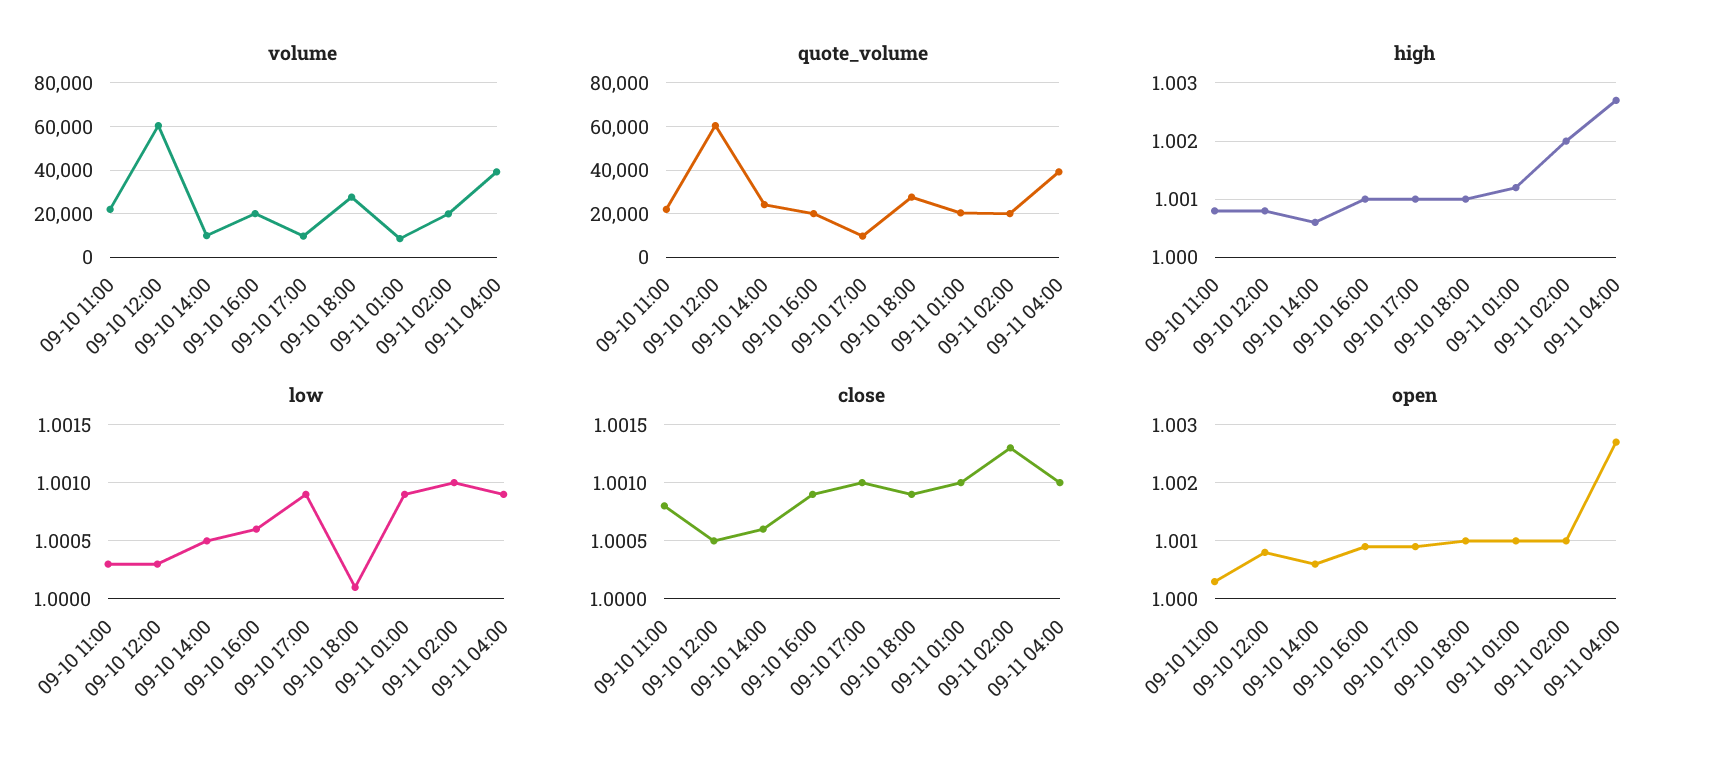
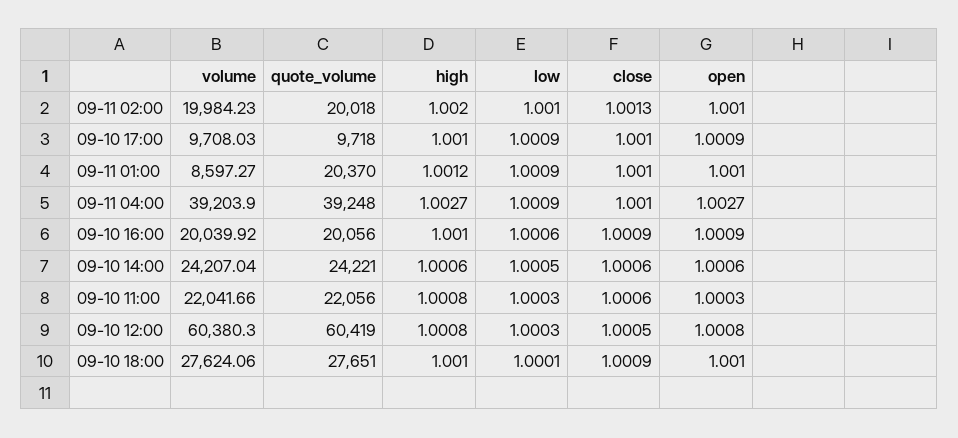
volume, 09-10 14:00: 10000 -> 24207.04
close, 09-10 11:00: 1.0008 -> 1.0006

